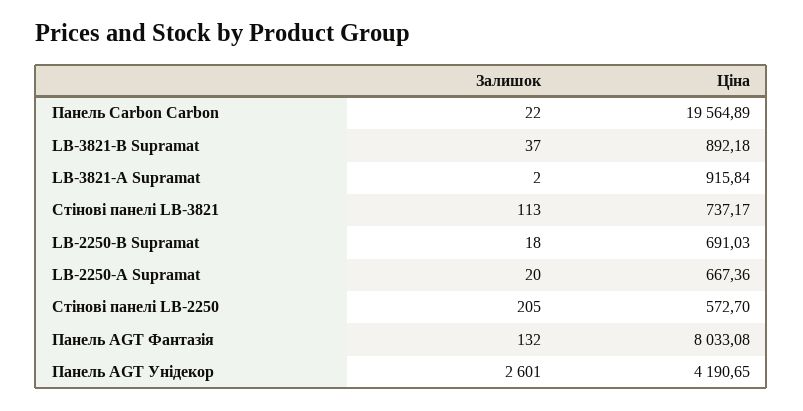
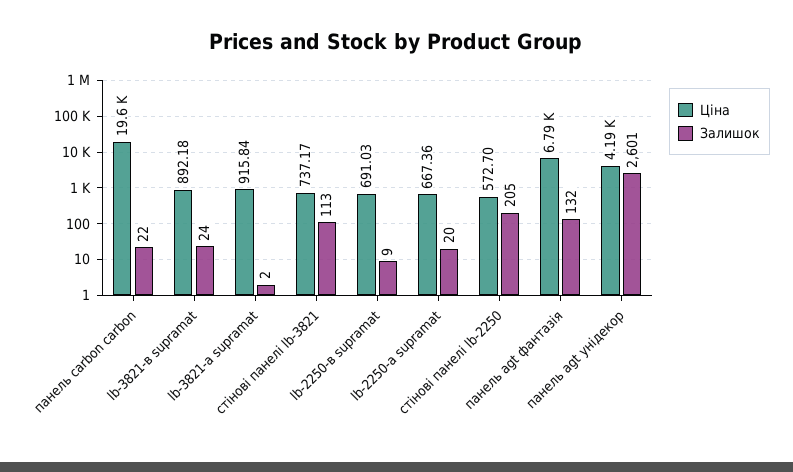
Залишок, LB-3821-В Supramat: 37 -> 24
Залишок, LB-2250-В Supramat: 18 -> 9
Ціна, Панель AGT Фантазія: 8033.08 -> 6790

